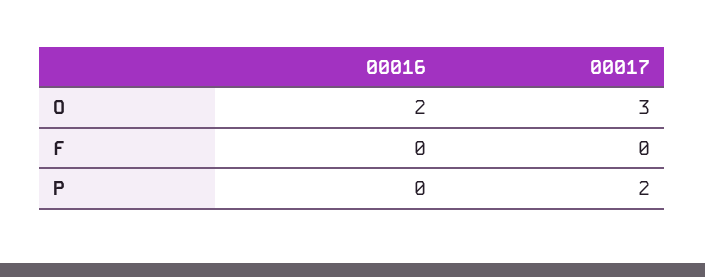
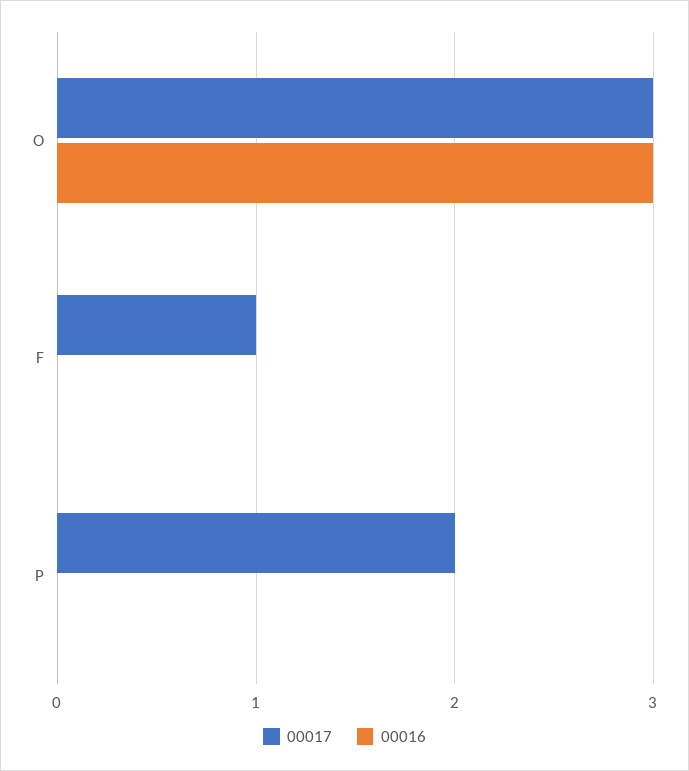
00016, O: 2 -> 3
00017, F: 0 -> 1

